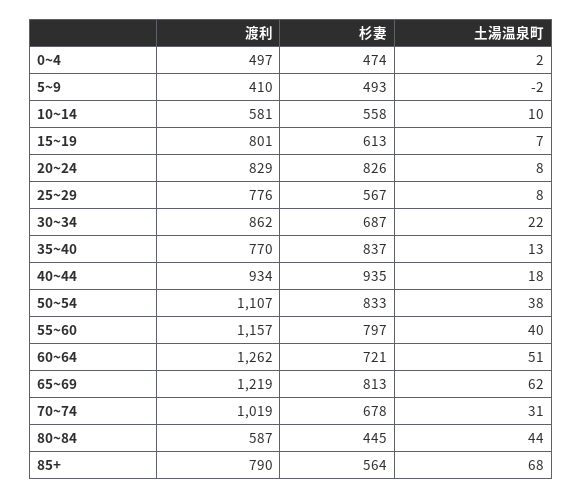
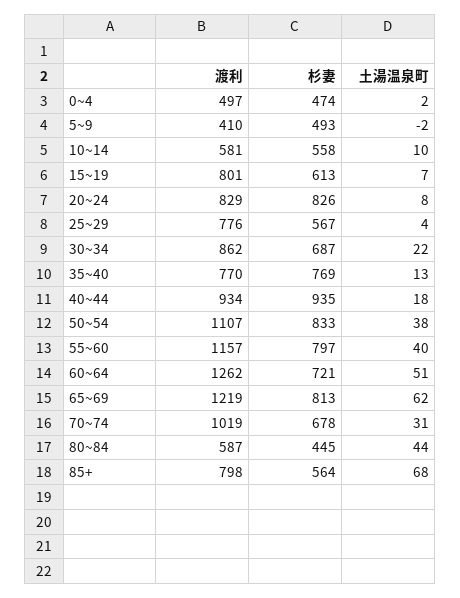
土湯温泉町, 25~29: 8 -> 4
杉妻, 35~40: 837 -> 769
渡利, 85+: 790 -> 798

